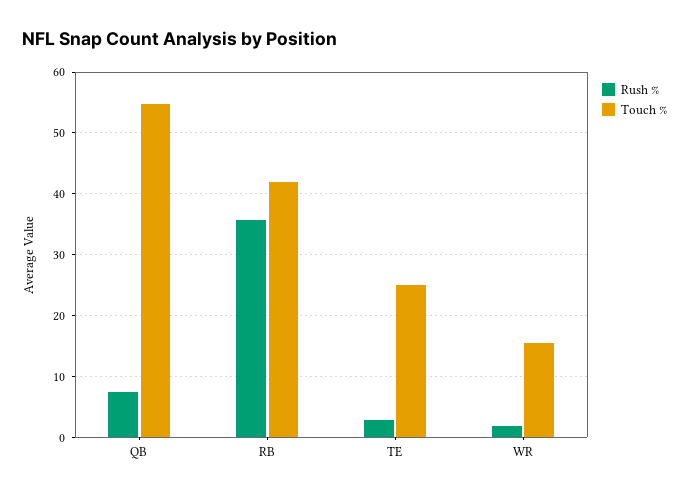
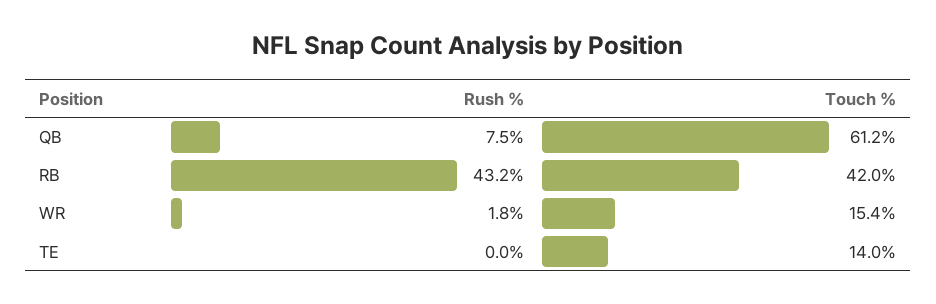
Touch %, QB: 55 -> 61.2
Rush %, RB: 36 -> 43.2
Rush %, TE: 3 -> 0
Touch %, TE: 25 -> 14

